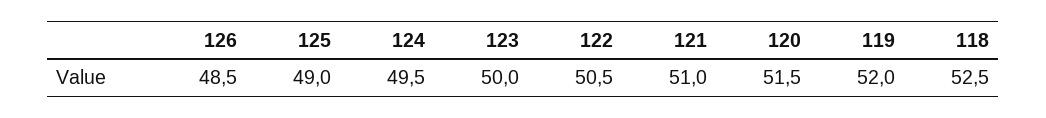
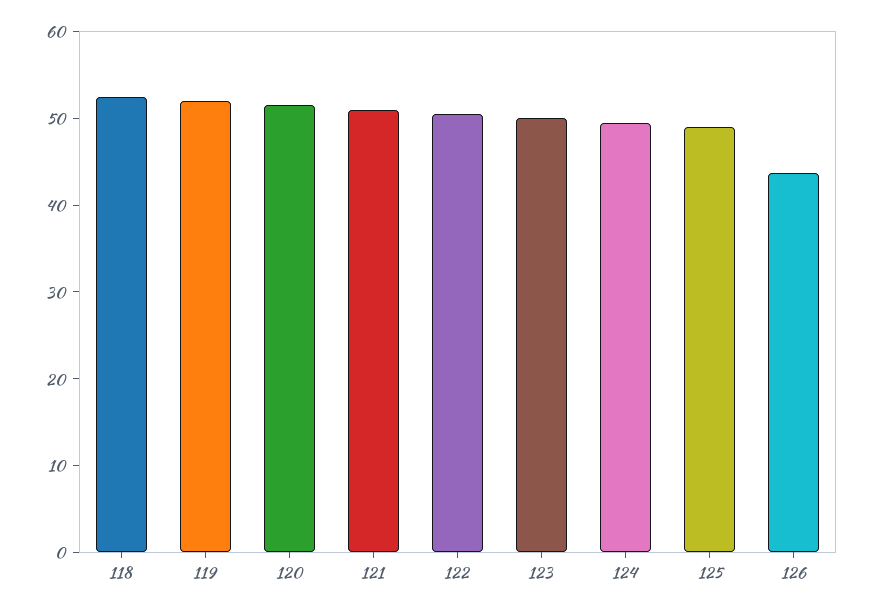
126: 48.5 -> 44

